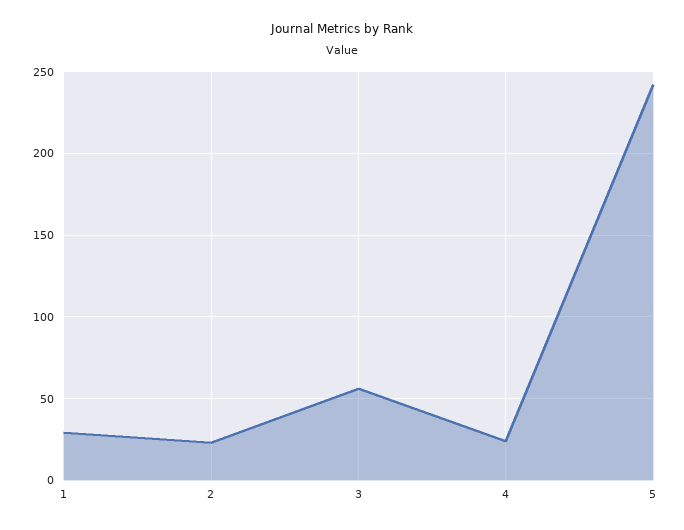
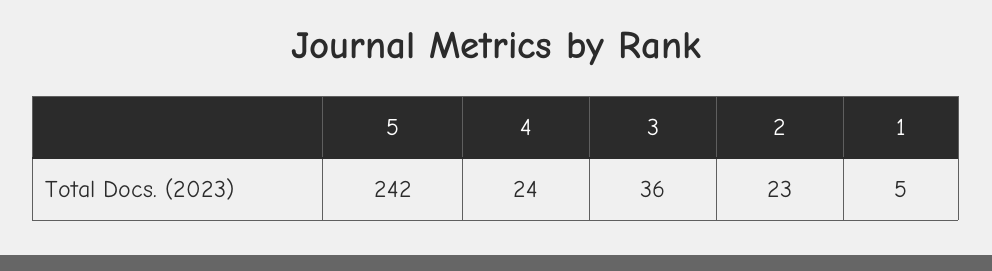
1: 30 -> 5
3: 55 -> 36

